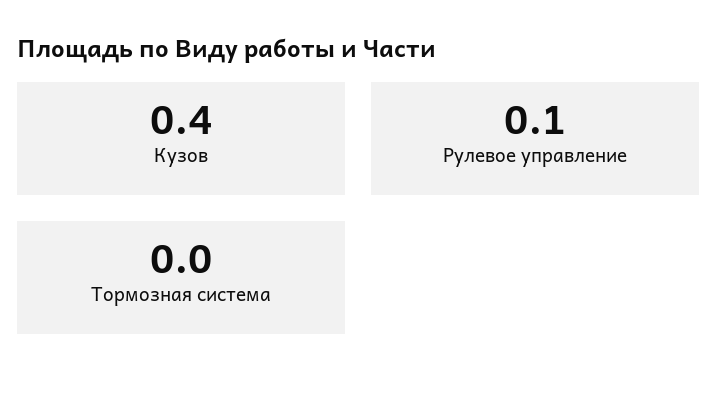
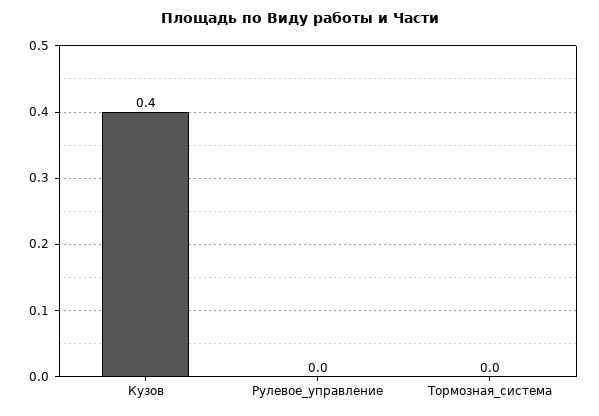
Рулевое управление: 0.1 -> 0

